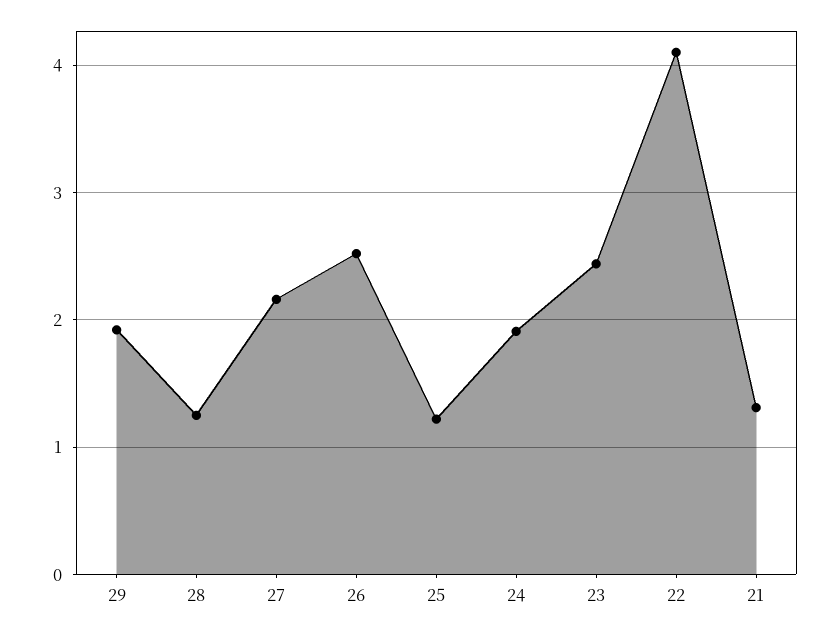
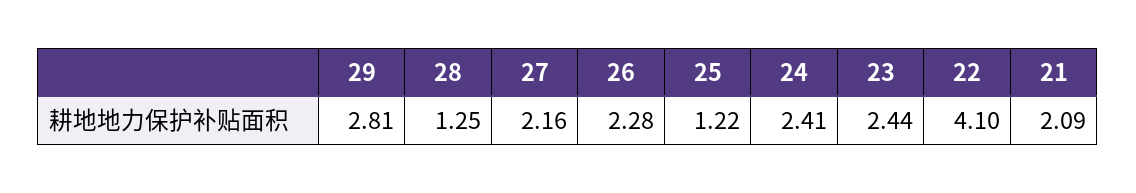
29: 1.9 -> 2.81
26: 2.5 -> 2.28
24: 1.9 -> 2.41
21: 1.3 -> 2.09

